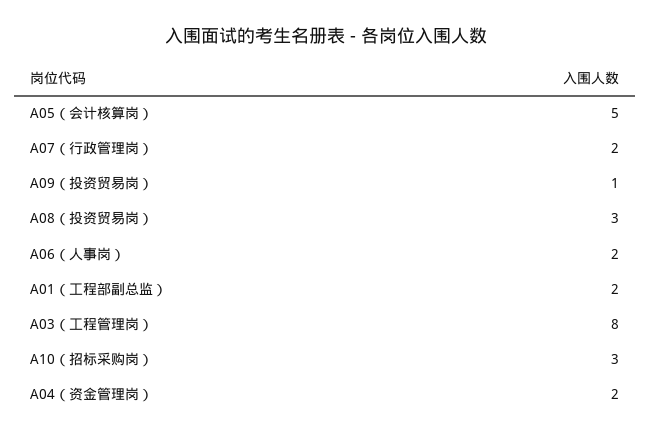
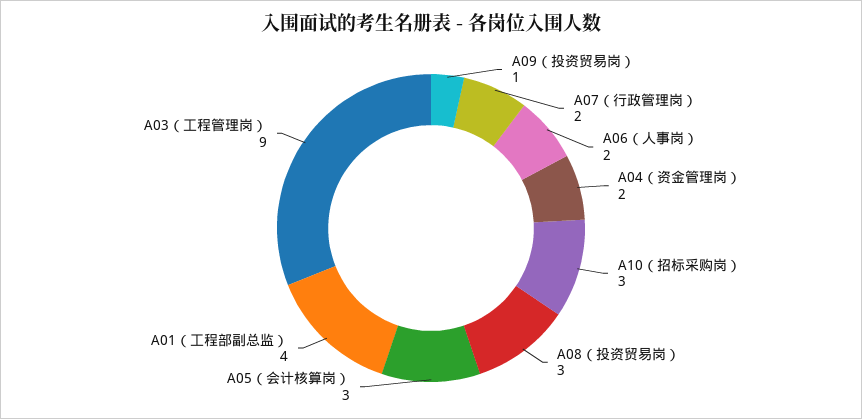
A05（会计核算岗）: 5 -> 3
A01（工程部副总监）: 2 -> 4
A03（工程管理岗）: 8 -> 9

